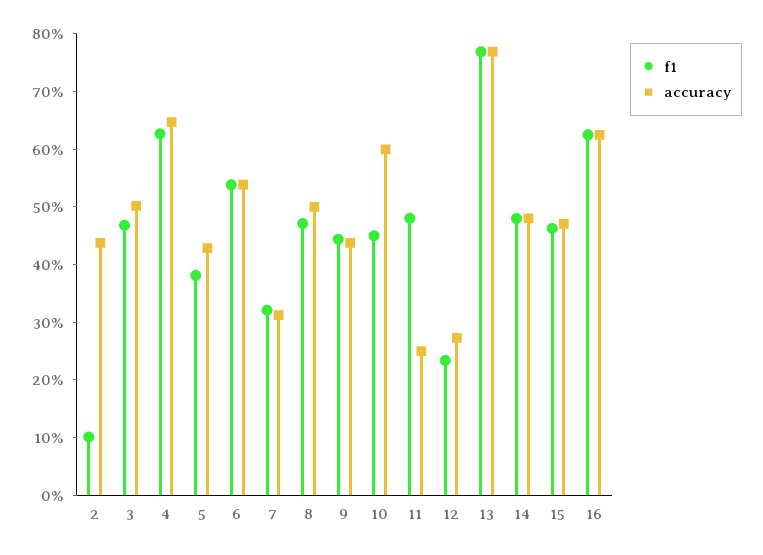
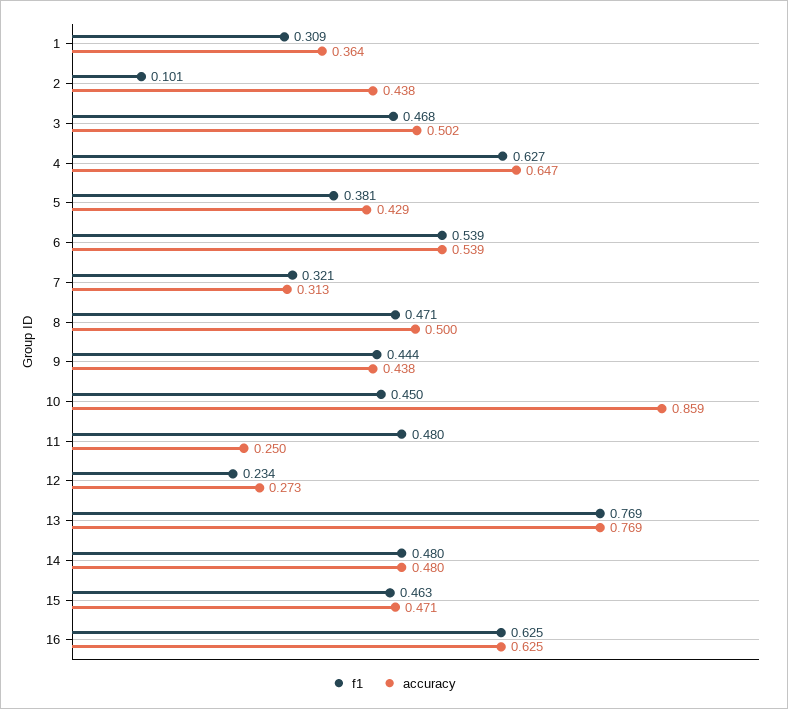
accuracy, 10: 0.6 -> 0.859
f1, 1: none -> 0.309
accuracy, 1: none -> 0.364

